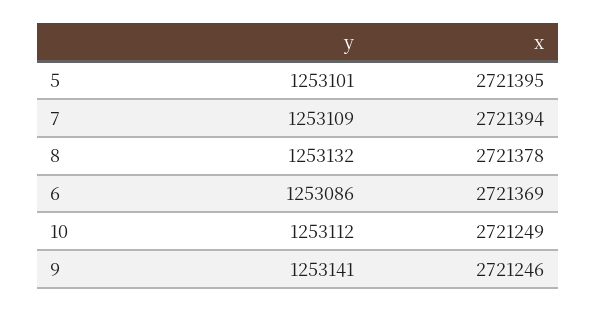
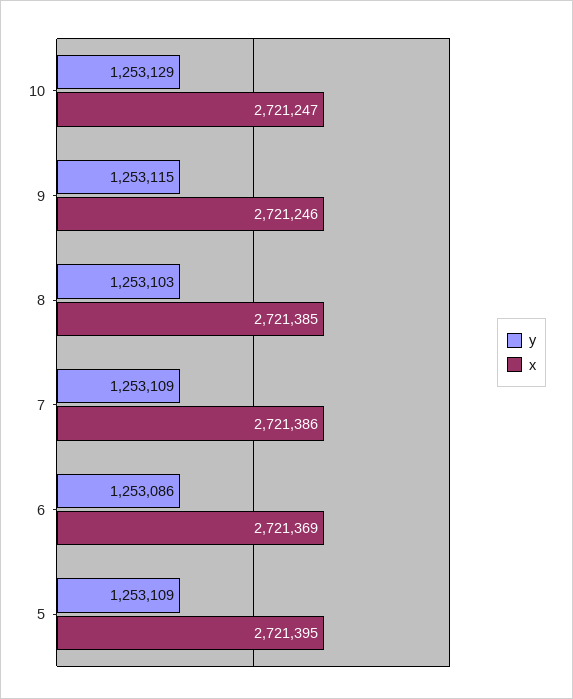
y, 5: 1253101 -> 1253109
x, 7: 2721394 -> 2721386
y, 8: 1253132 -> 1253103
x, 8: 2721378 -> 2721385
y, 10: 1253112 -> 1253129
x, 10: 2721249 -> 2721247
y, 9: 1253141 -> 1253115

